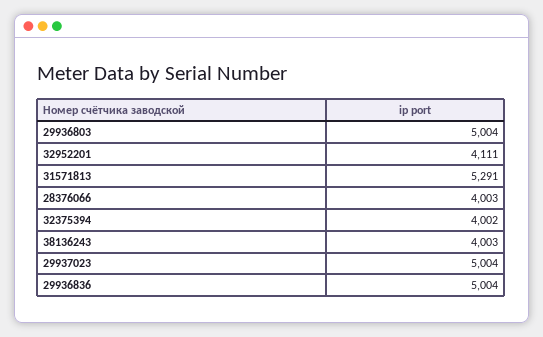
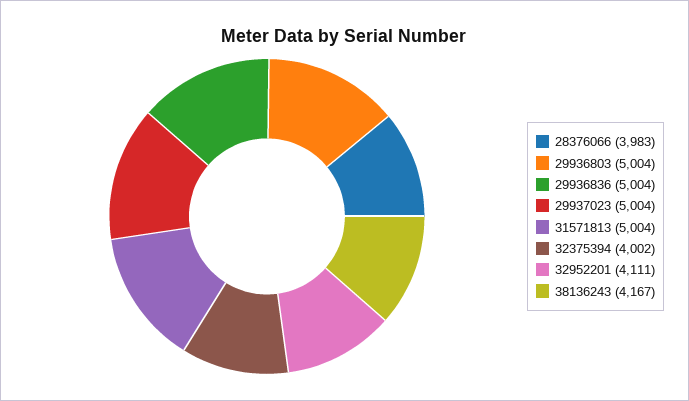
31571813: 5291 -> 5004
28376066: 4003 -> 3983
38136243: 4003 -> 4167

